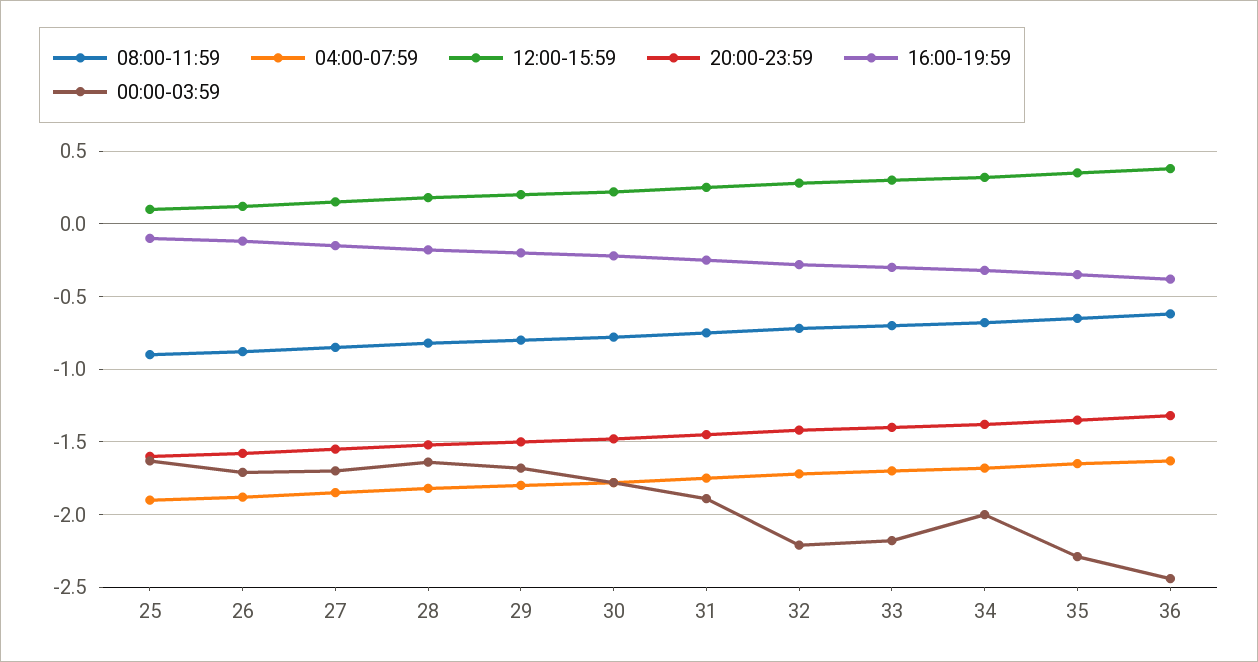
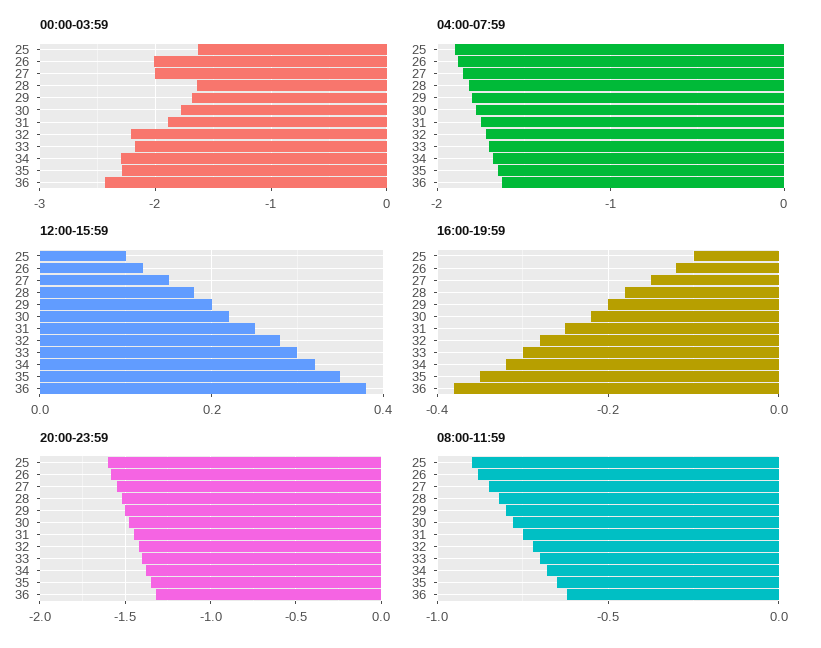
00:00-03:59, 26: -1.7 -> -2
00:00-03:59, 27: -1.7 -> -2
00:00-03:59, 34: -2 -> -2.3

